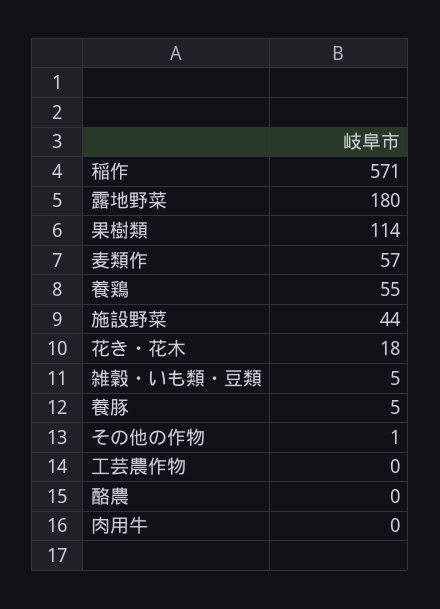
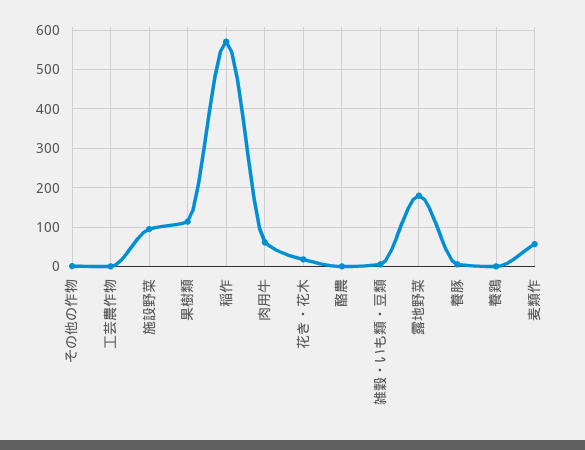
養鶏: 55 -> 0
施設野菜: 44 -> 100
肉用牛: 0 -> 60

